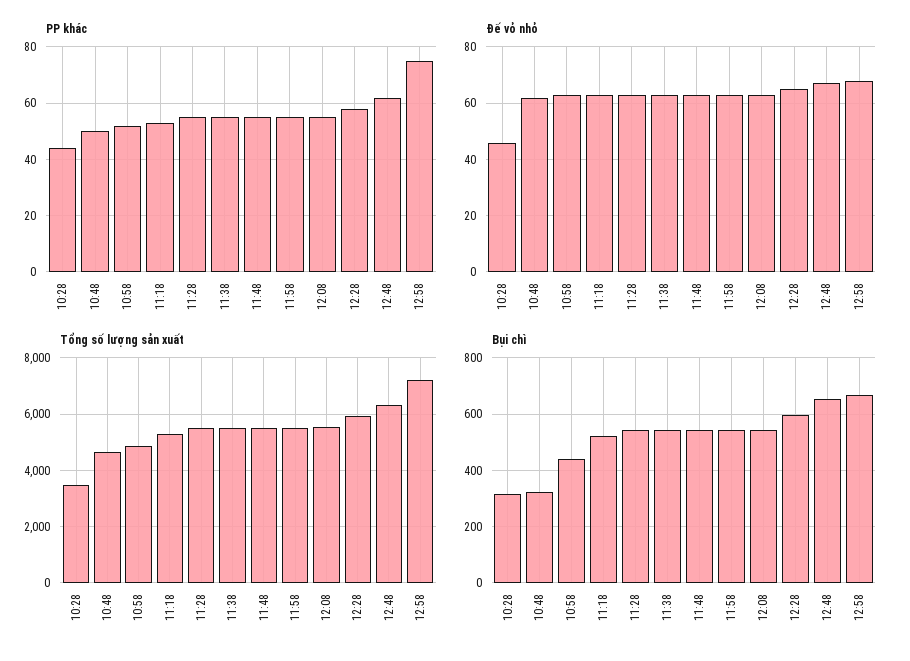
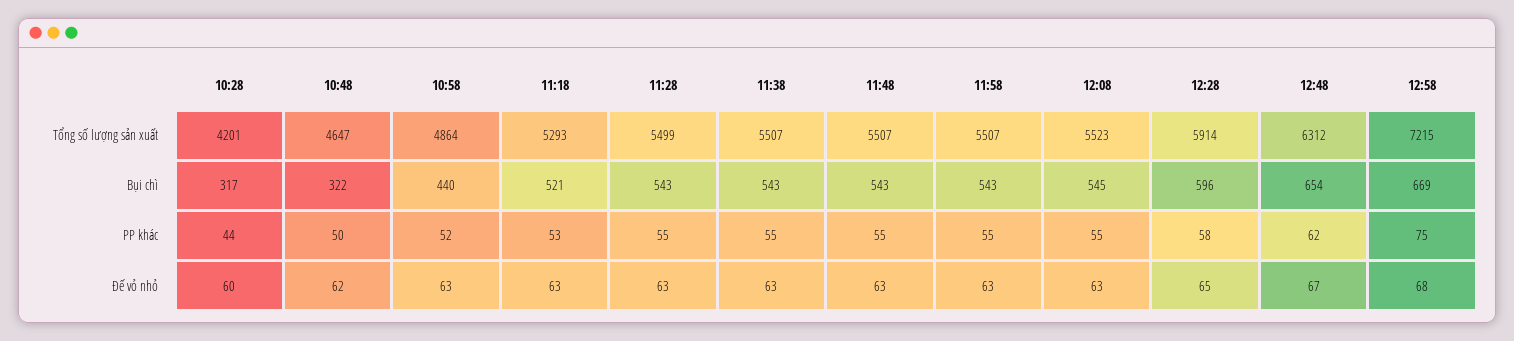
Đế vỏ nhỏ, 10:28: 45 -> 60
Tổng số lượng sản xuất, 10:28: 3500 -> 4201

